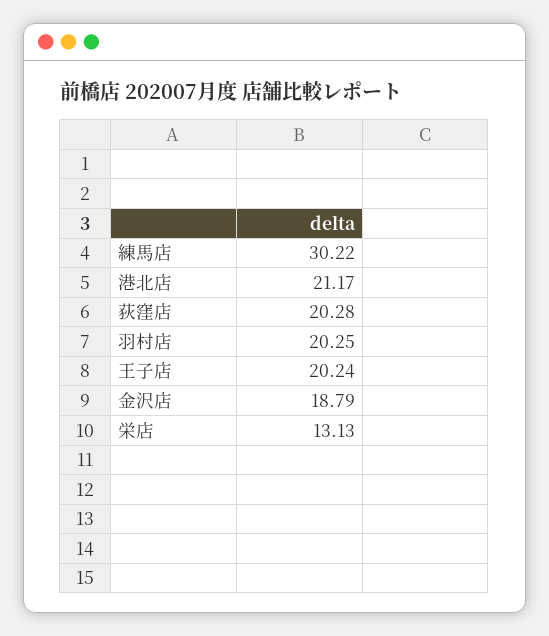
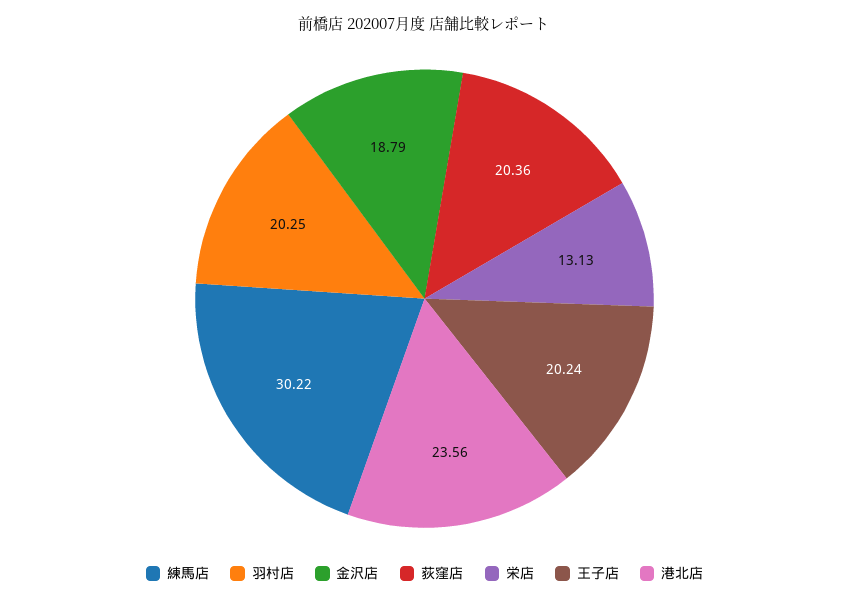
港北店: 21.17 -> 23.56
荻窪店: 20.28 -> 20.36

